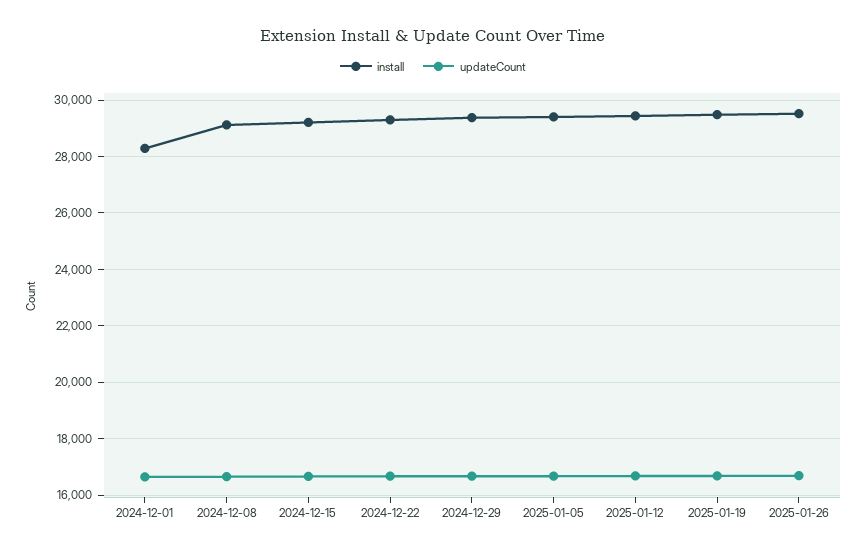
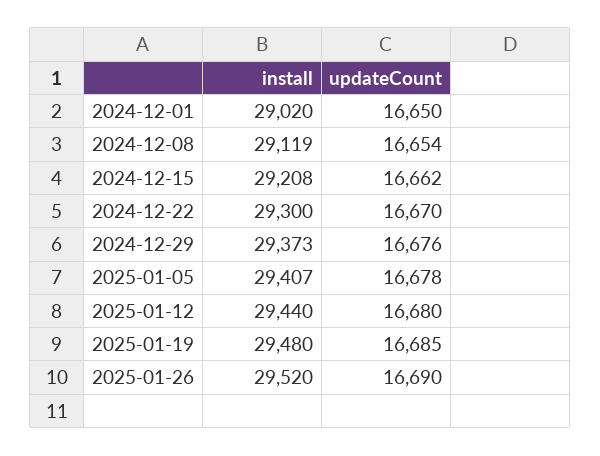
install, 2024-12-01: 28250 -> 29020

